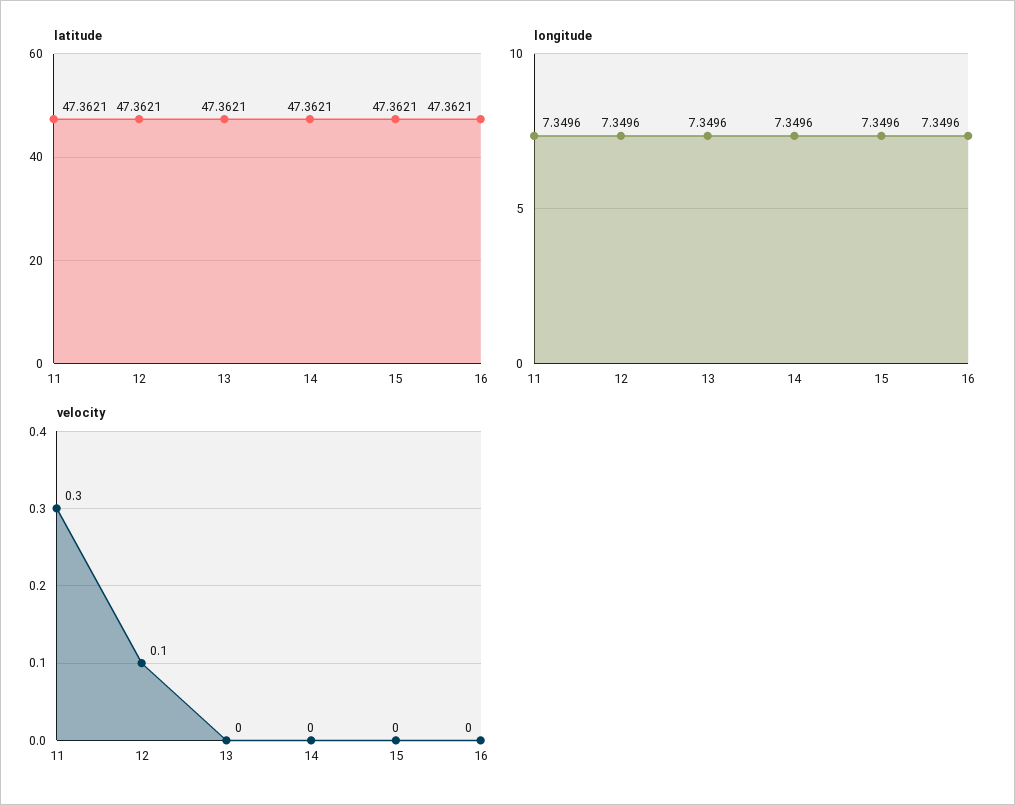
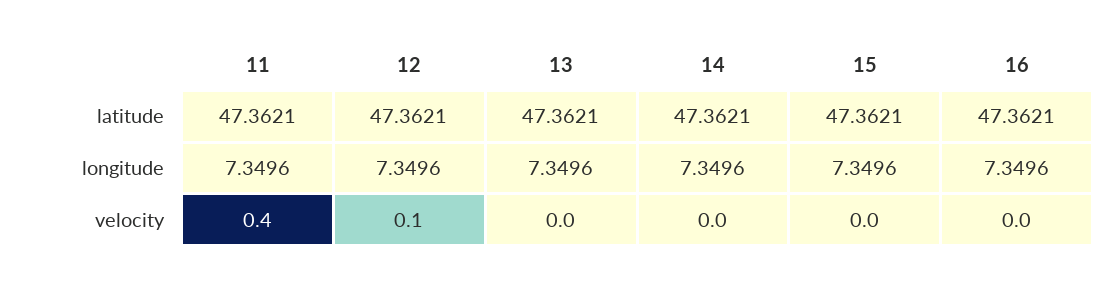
velocity, 11: 0.3 -> 0.4

